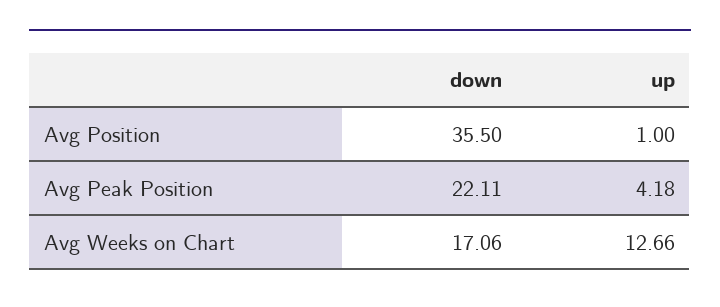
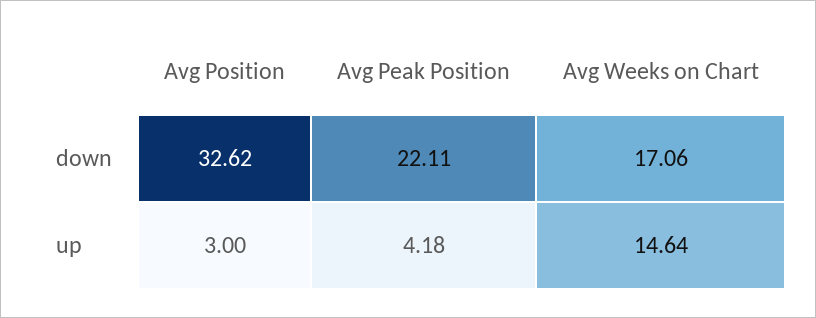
down, Avg Position: 35.5 -> 32.62
up, Avg Position: 1 -> 3
up, Avg Weeks on Chart: 12.66 -> 14.64

